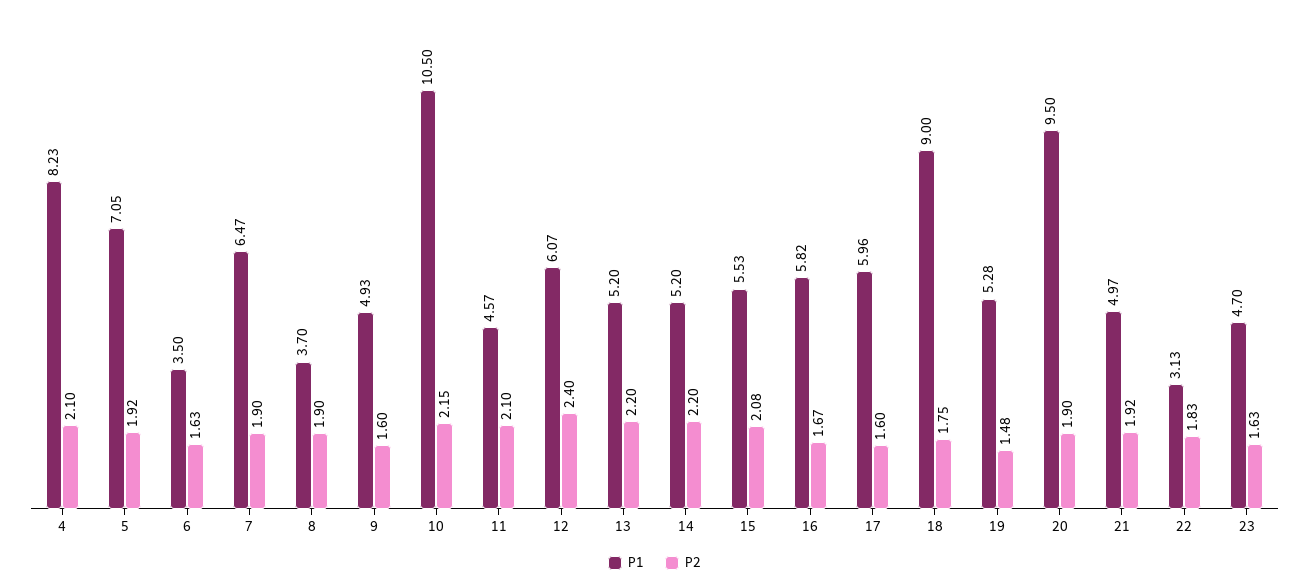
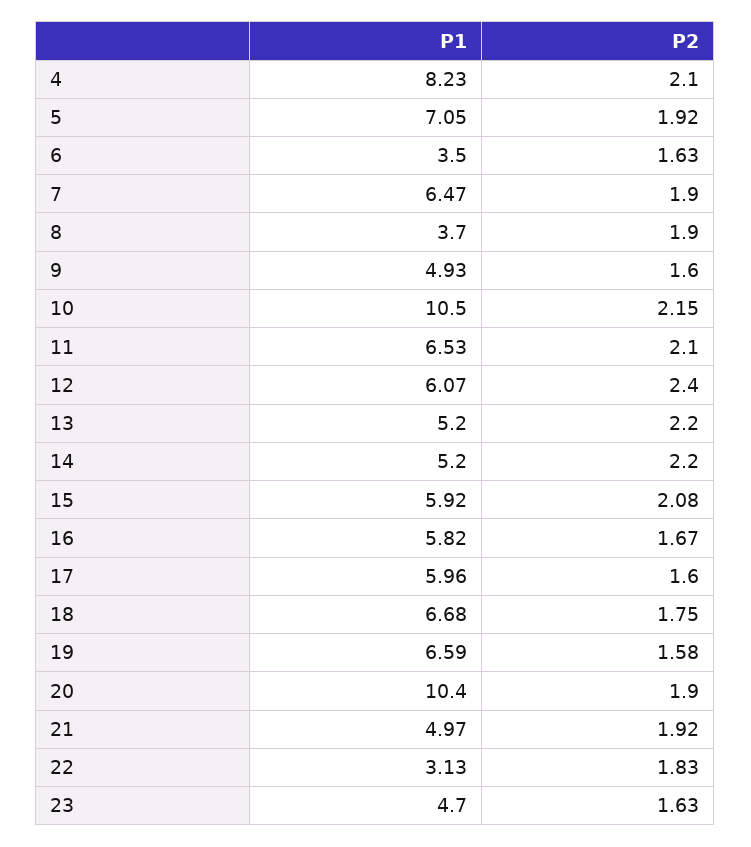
P1, 11: 4.57 -> 6.53
P1, 15: 5.53 -> 5.92
P1, 18: 9 -> 6.68
P1, 19: 5.28 -> 6.59
P2, 19: 1.48 -> 1.58
P1, 20: 9.5 -> 10.4

